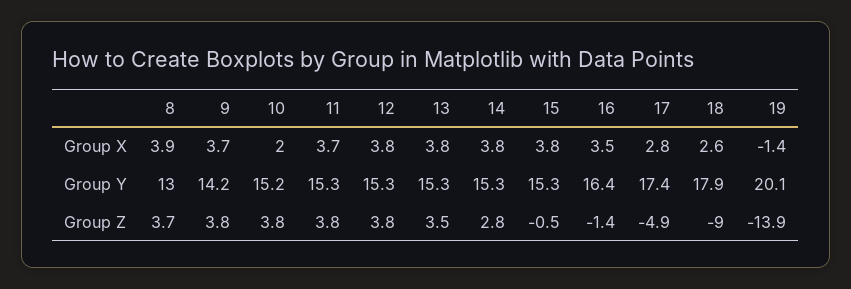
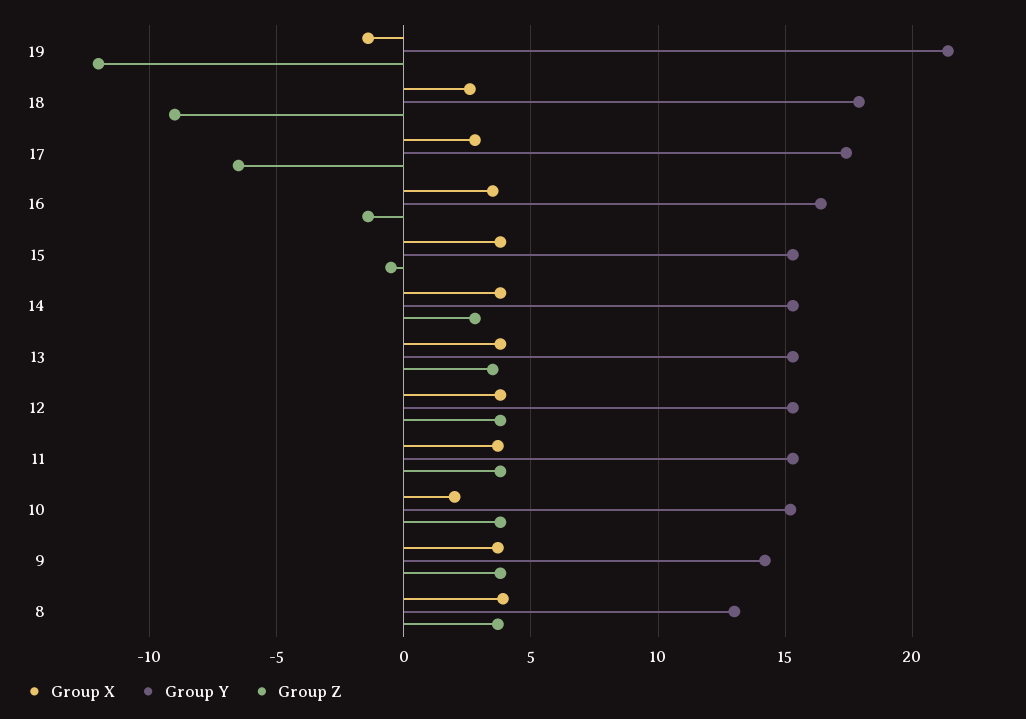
Group Y, 19: 20.1 -> 21.5
Group Z, 17: -4.9 -> -6.5
Group Z, 19: -13.9 -> -12

